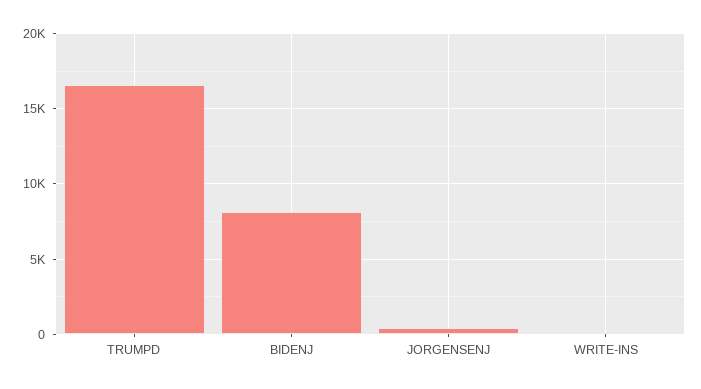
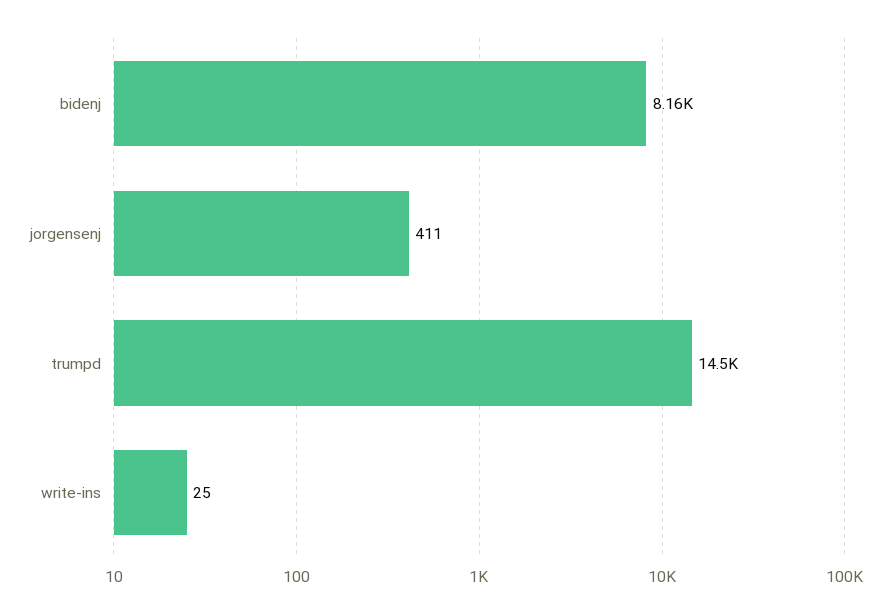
TRUMPD: 16500 -> 14500

